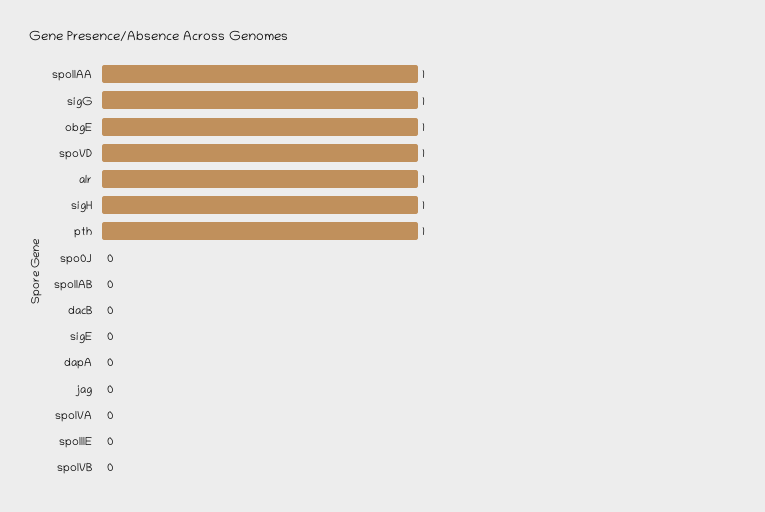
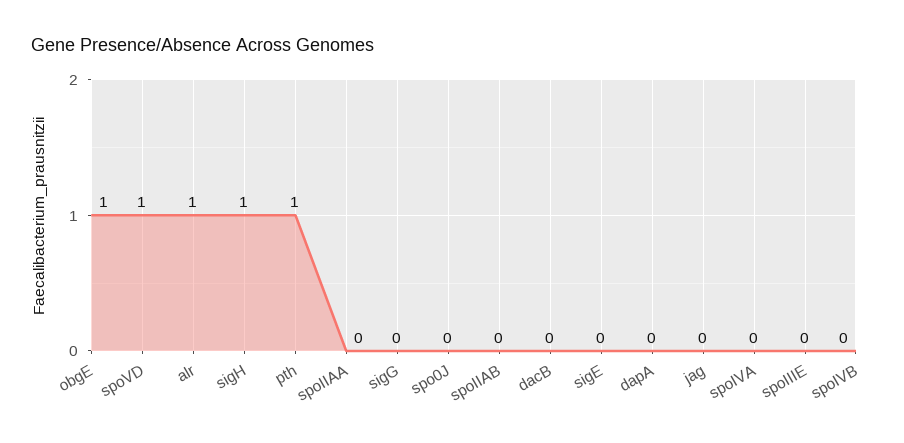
spoIIAA: 1 -> 0
sigG: 1 -> 0

